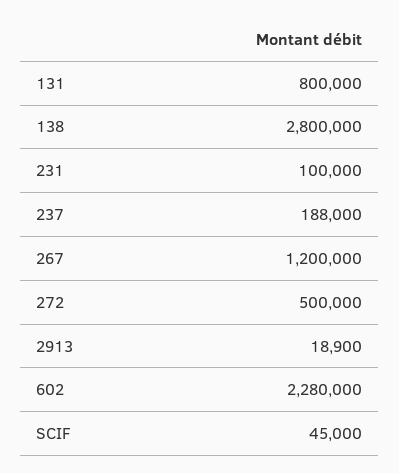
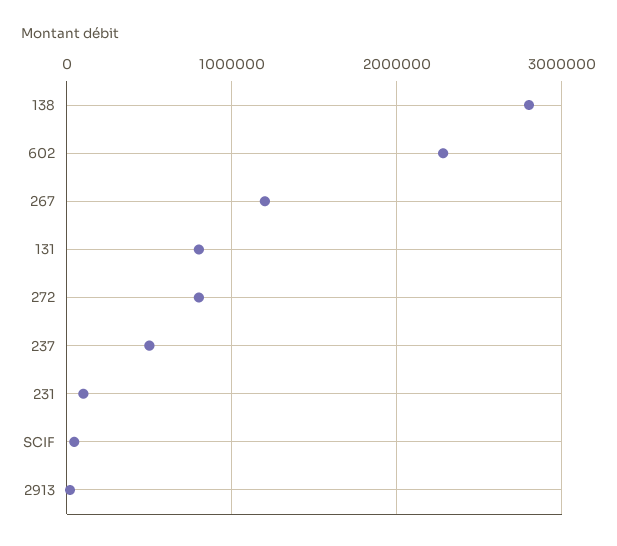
237: 188000 -> 500000
272: 500000 -> 800000

